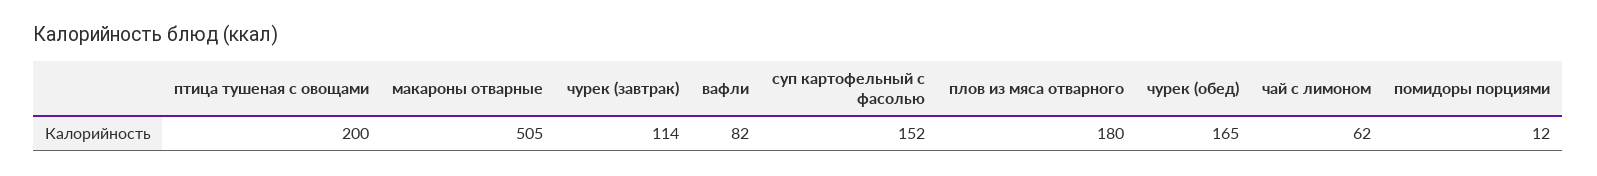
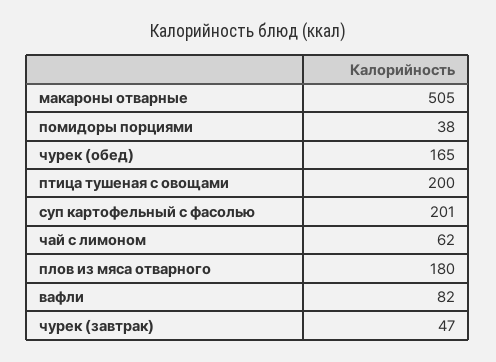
чурек (завтрак): 114 -> 47
суп картофельный с фасолью: 152 -> 201
помидоры порциями: 12 -> 38

